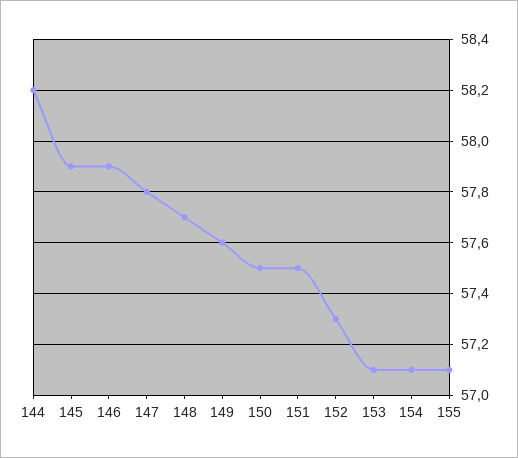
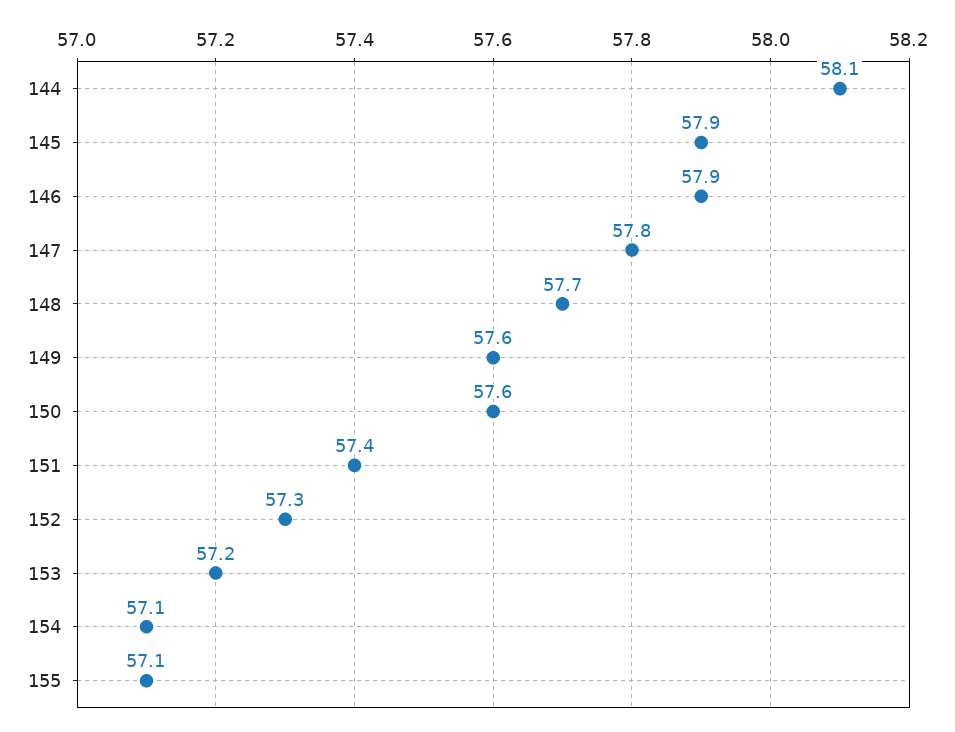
144: 58.2 -> 58.1
150: 57.5 -> 57.6
151: 57.5 -> 57.4
153: 57.1 -> 57.2

